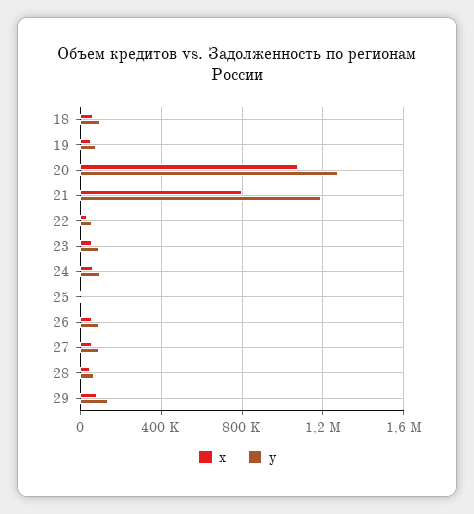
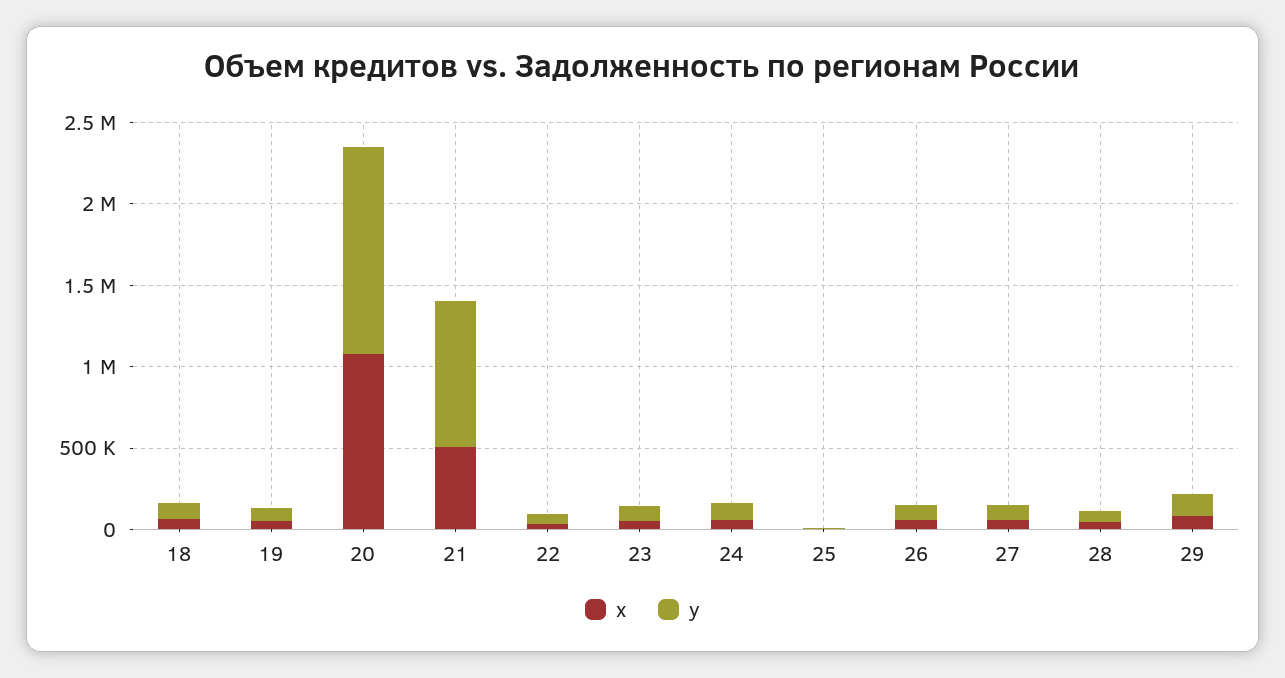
x, 21: 800000 -> 500000
y, 21: 1200000 -> 900000

